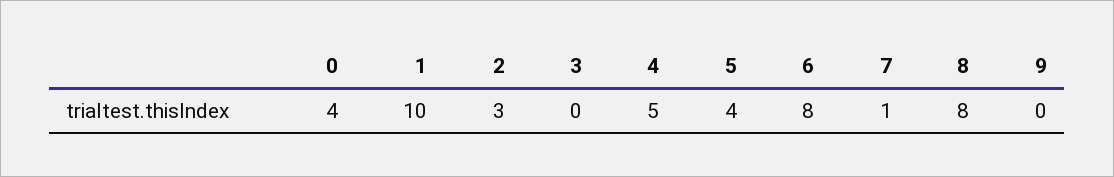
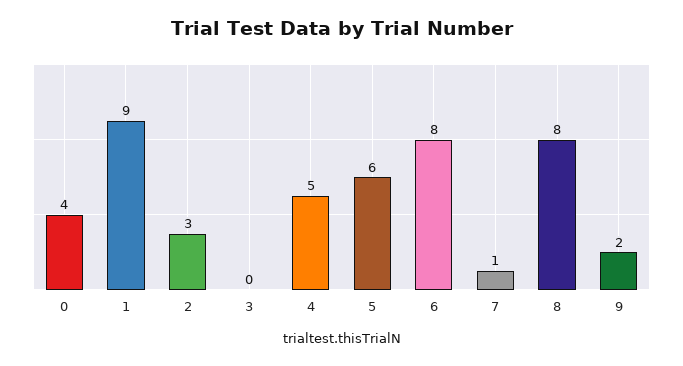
1: 10 -> 9
5: 4 -> 6
9: 0 -> 2

